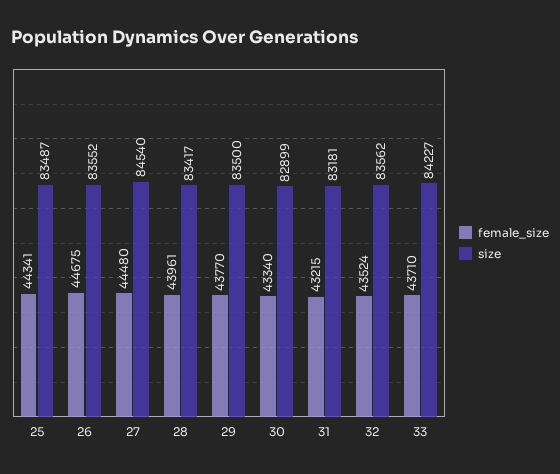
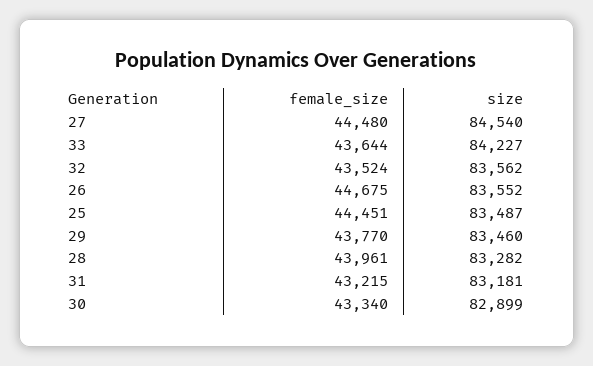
female_size, 25: 44341 -> 44451
size, 28: 83417 -> 83282
size, 29: 83500 -> 83460
female_size, 33: 43710 -> 43644

